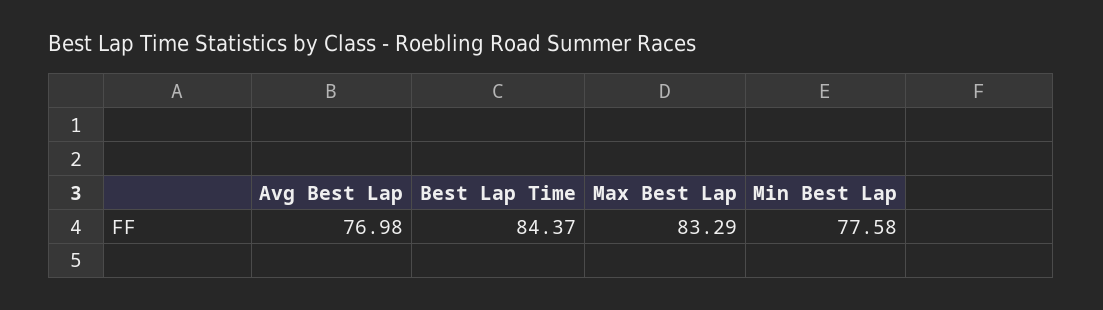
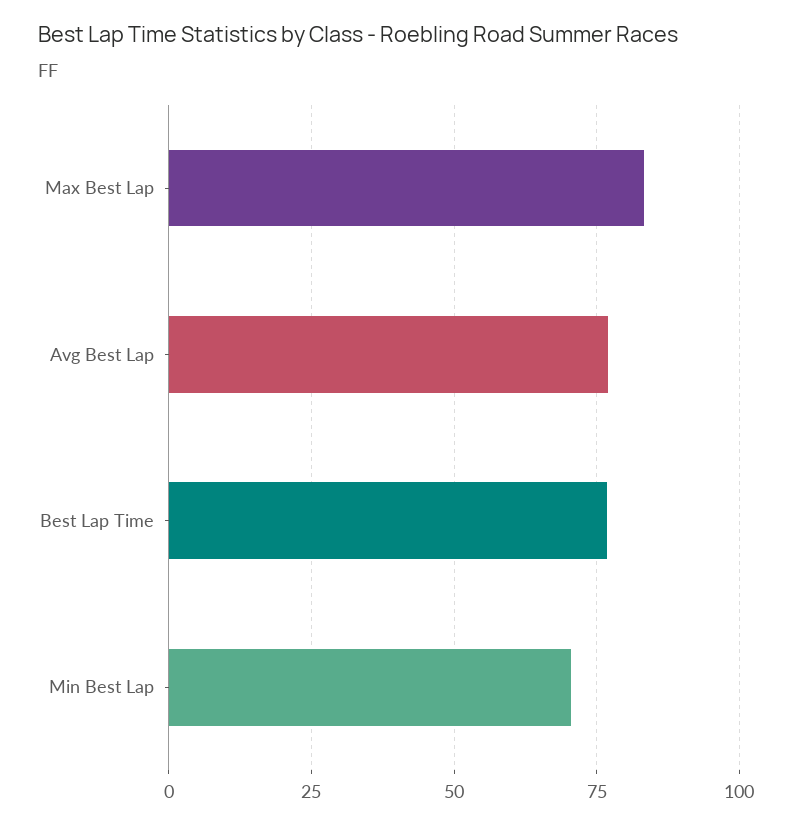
Best Lap Time: 84.37 -> 77.5
Min Best Lap: 77.58 -> 70

